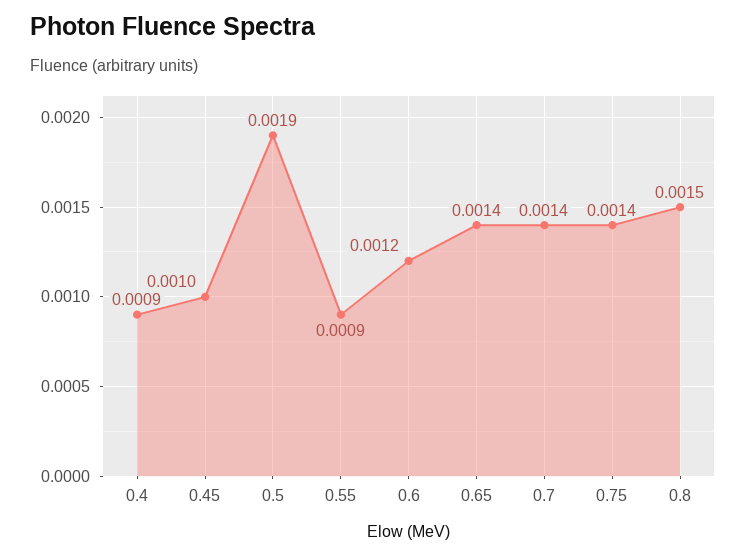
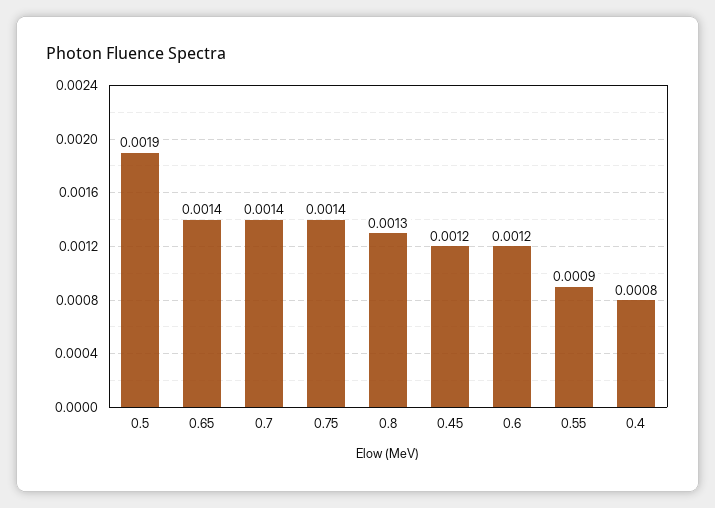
0.4: 0.0009 -> 0.0008
0.45: 0.001 -> 0.0012
0.8: 0.0015 -> 0.0013

